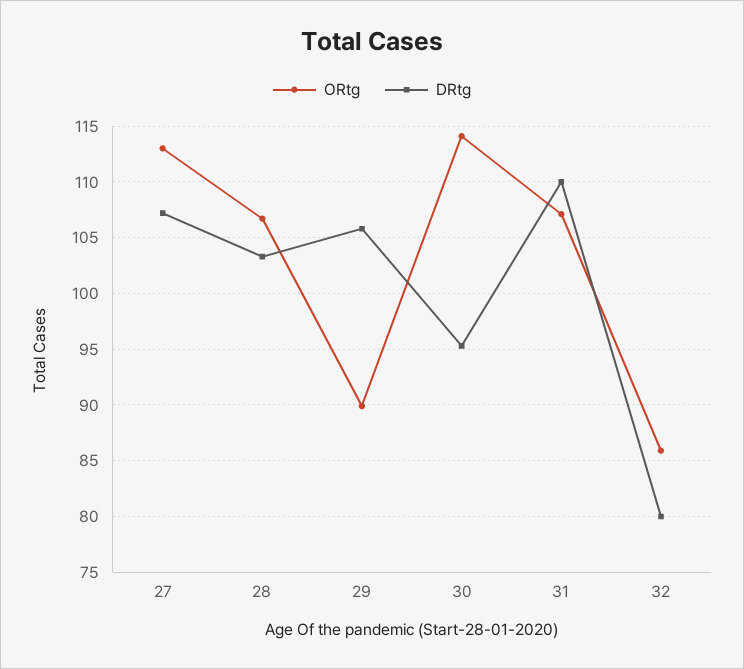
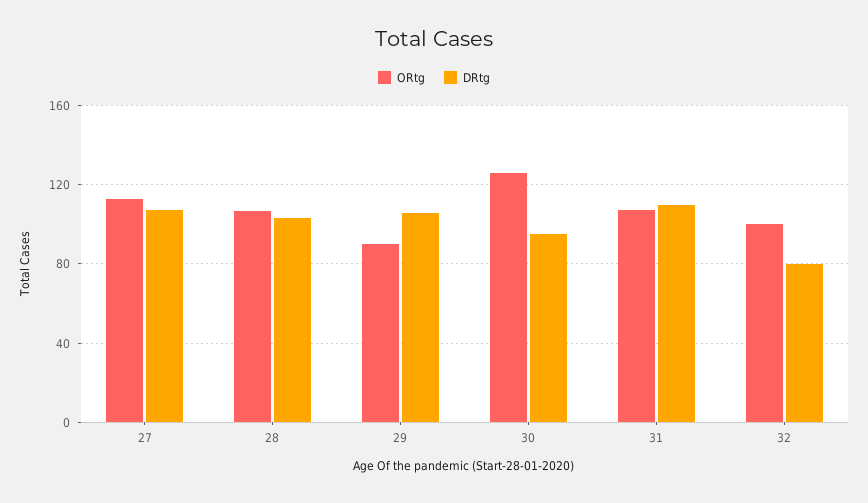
ORtg, 30: 114 -> 125
ORtg, 32: 86 -> 100

